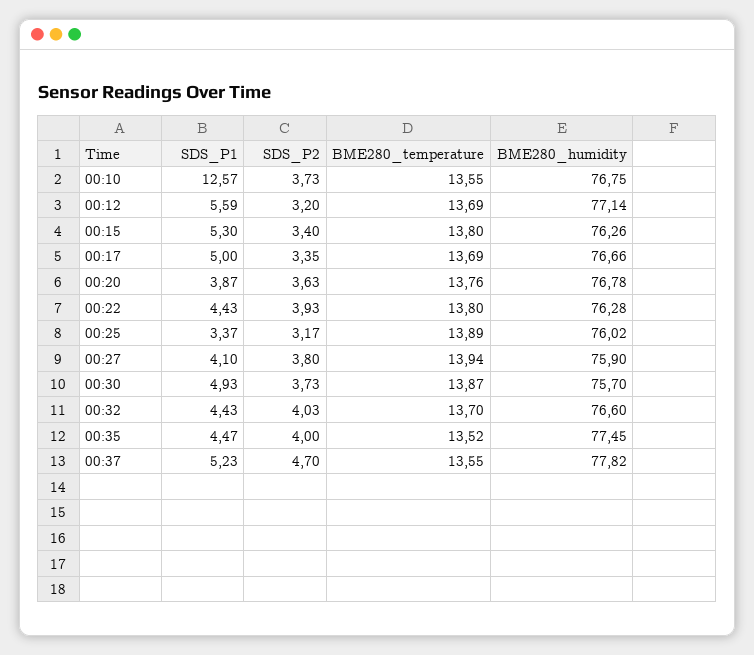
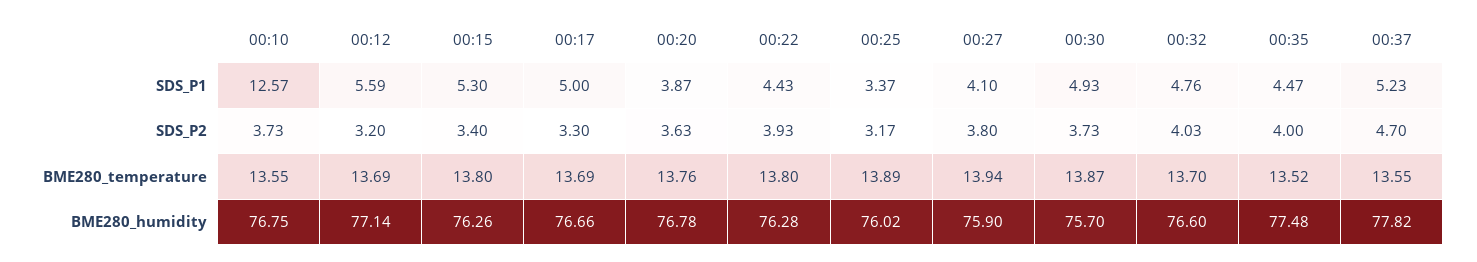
SDS_P2, 00:17: 3.35 -> 3.3
SDS_P1, 00:32: 4.43 -> 4.76
BME280_humidity, 00:35: 77.45 -> 77.48

